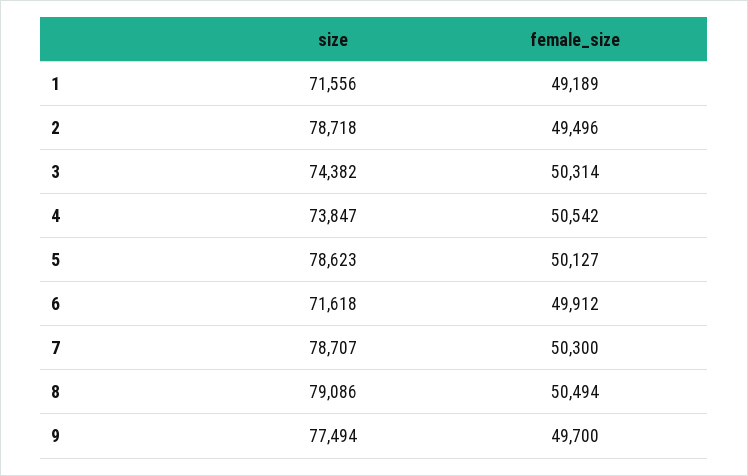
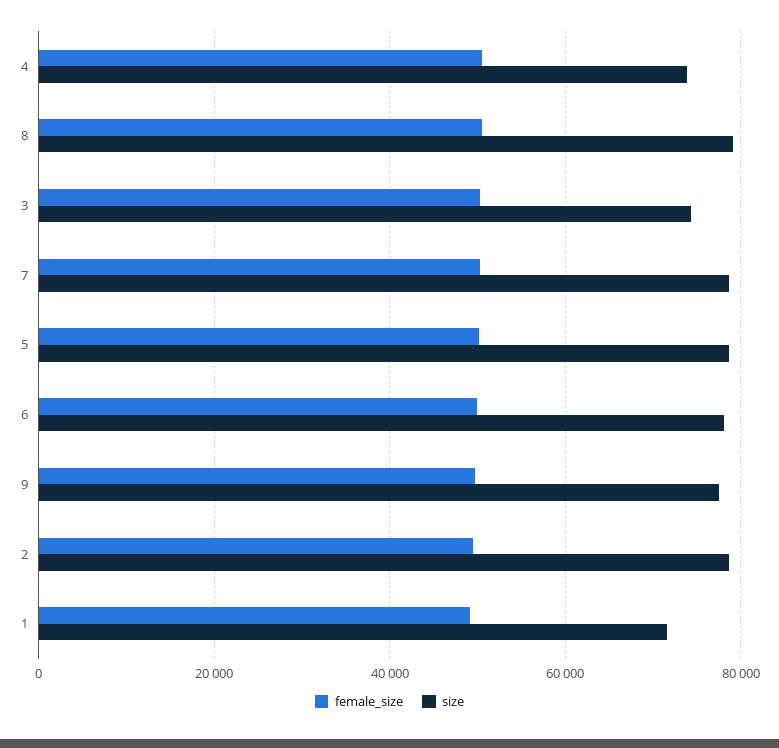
size, 6: 71618 -> 78000

